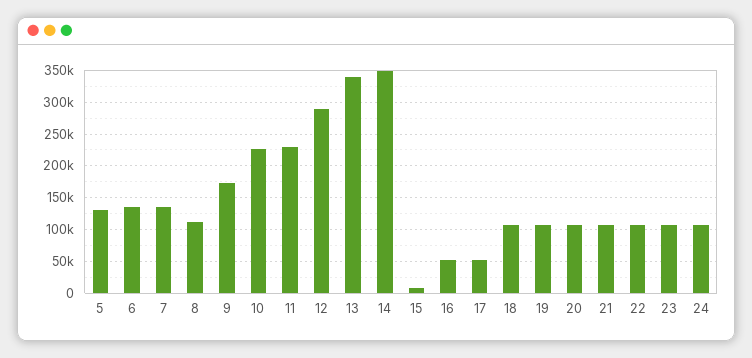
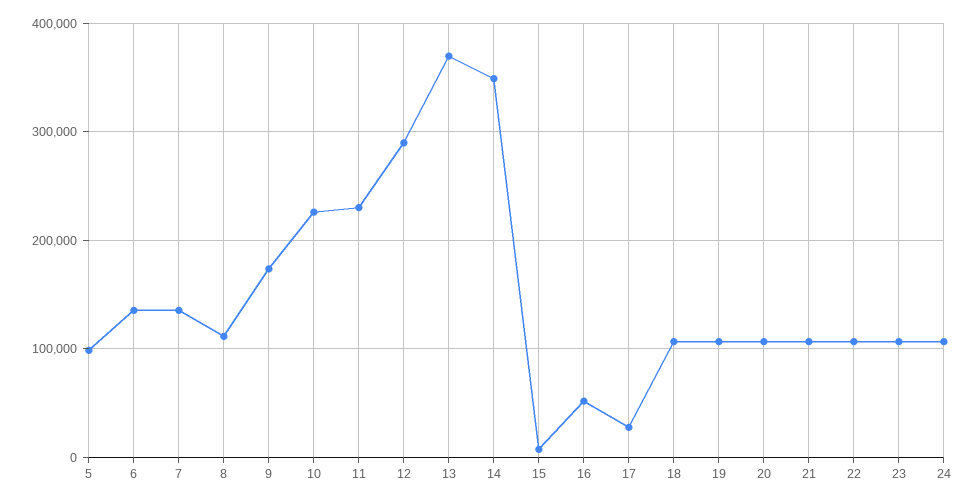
5: 130000 -> 100000
13: 340000 -> 370000
17: 50000 -> 30000

